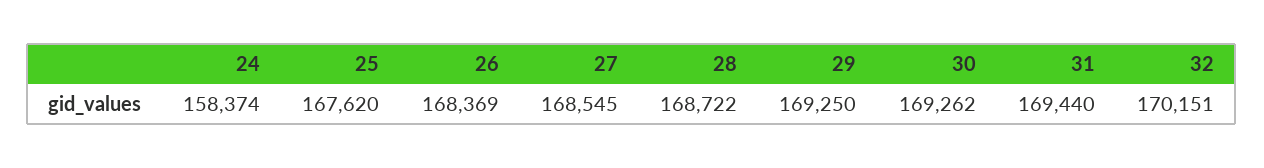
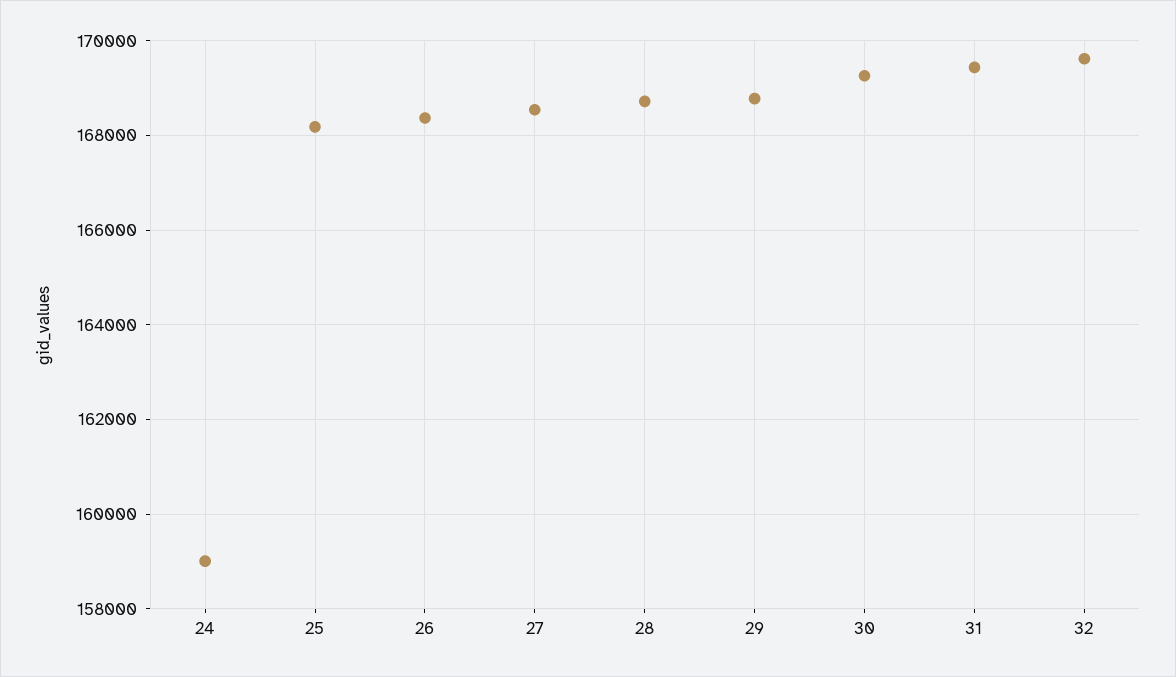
24: 158374 -> 159000
25: 167620 -> 168200
29: 169250 -> 168800
32: 170151 -> 169600

